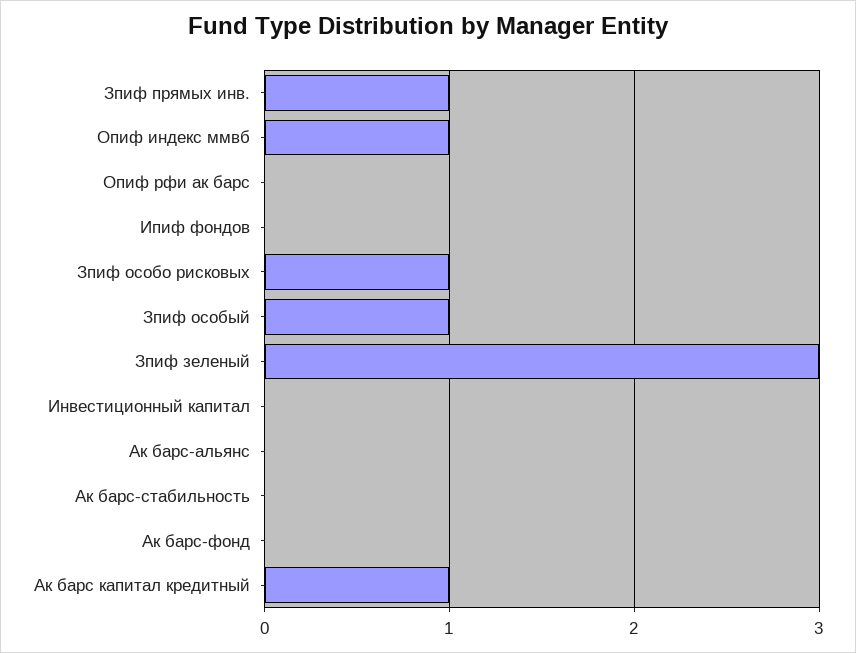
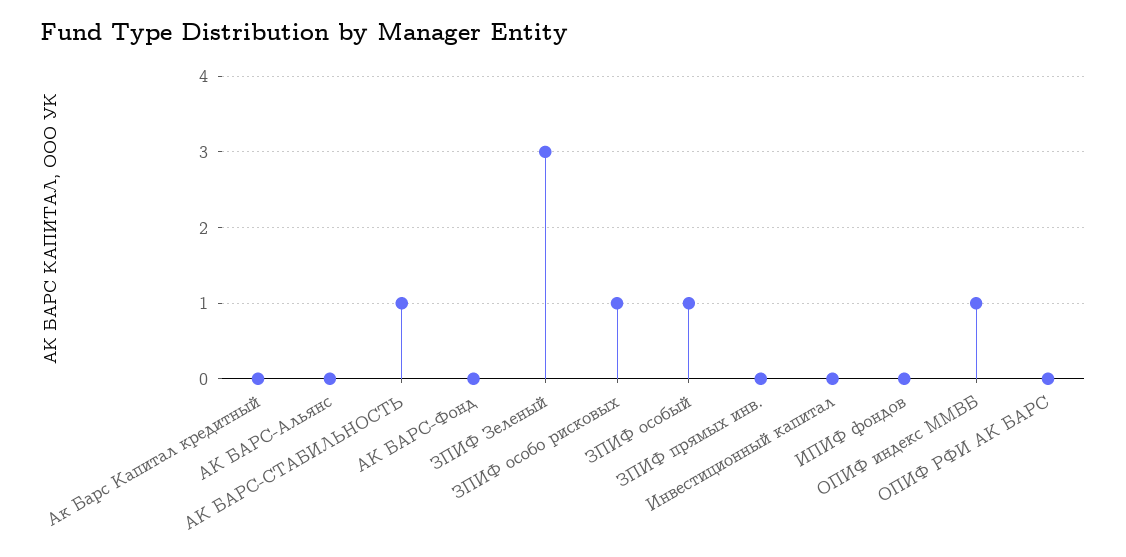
Зпиф прямых инв.: 1 -> 0
Ак барс-стабильность: 0 -> 1
Ак барс капитал кредитный: 1 -> 0

